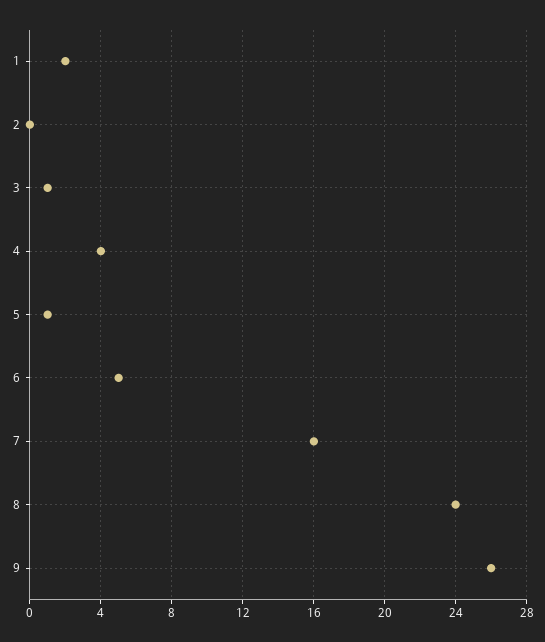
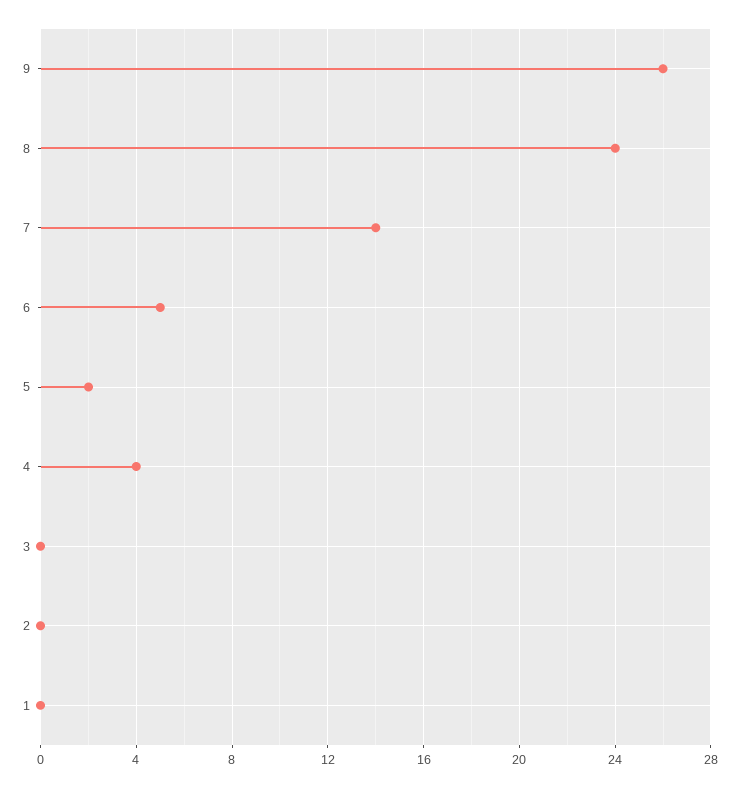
1: 2 -> 0
3: 1 -> 0
5: 1 -> 2
7: 16 -> 14

